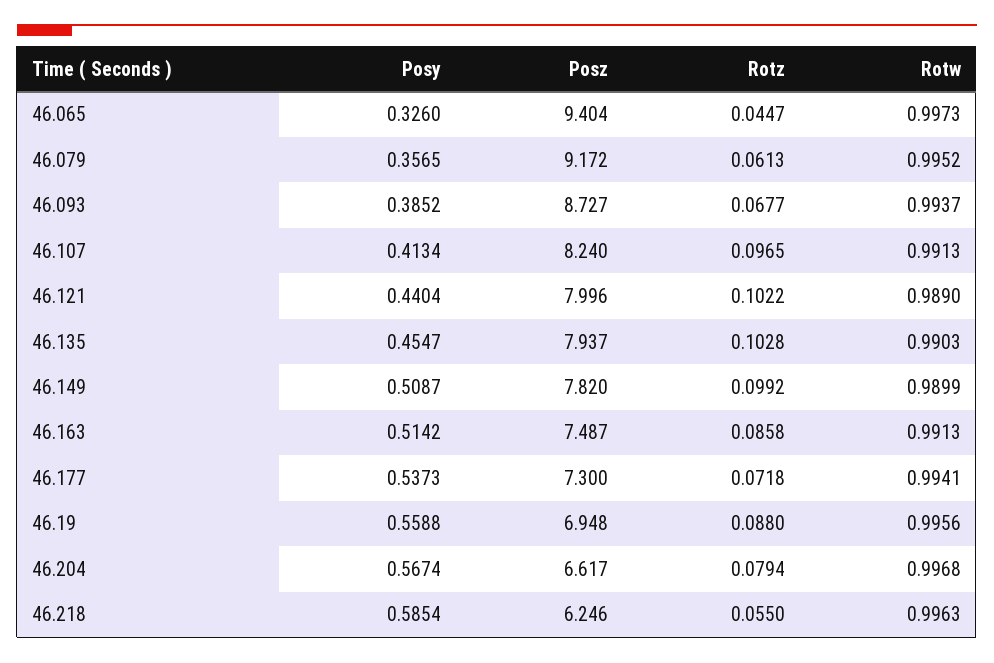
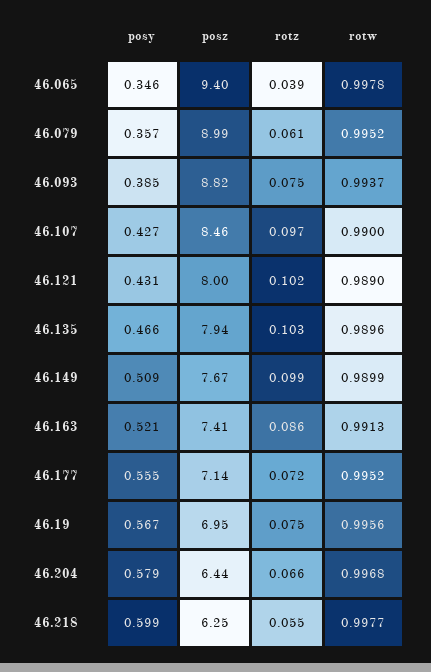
Posy, 46.065: 0.326 -> 0.346
Rotz, 46.065: 0.0447 -> 0.039
Rotw, 46.065: 0.9973 -> 0.9978
Posz, 46.079: 9.172 -> 8.99
Posz, 46.093: 8.727 -> 8.82
Rotz, 46.093: 0.0677 -> 0.075
Posy, 46.107: 0.4134 -> 0.427
Posz, 46.107: 8.24 -> 8.46
Rotw, 46.107: 0.9913 -> 0.99
Posy, 46.121: 0.4404 -> 0.431
Posy, 46.135: 0.4547 -> 0.466
Rotw, 46.135: 0.9903 -> 0.9896
Posz, 46.149: 7.82 -> 7.67
Posy, 46.163: 0.5142 -> 0.521
Posz, 46.163: 7.487 -> 7.41
Posy, 46.177: 0.5373 -> 0.555
Posz, 46.177: 7.3 -> 7.14
Rotw, 46.177: 0.9941 -> 0.9952
Posy, 46.19: 0.5588 -> 0.567
Rotz, 46.19: 0.088 -> 0.075
Posy, 46.204: 0.5674 -> 0.579
Posz, 46.204: 6.617 -> 6.44
Rotz, 46.204: 0.0794 -> 0.066
Posy, 46.218: 0.5854 -> 0.599
Rotw, 46.218: 0.9963 -> 0.9977

